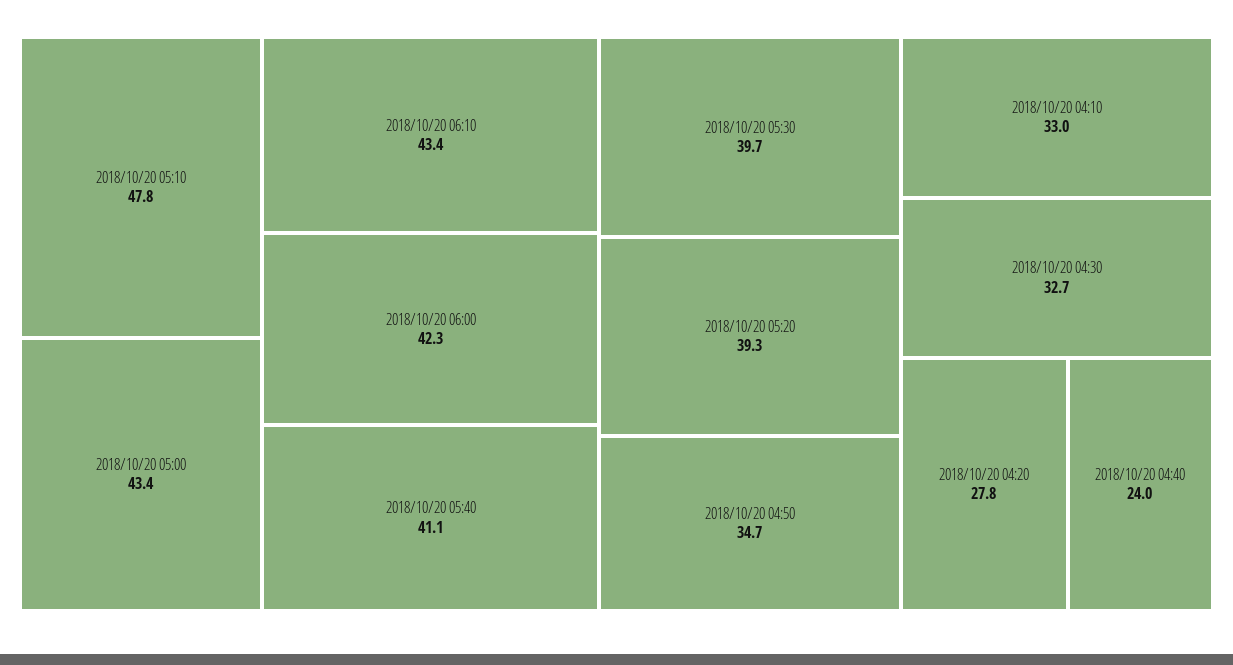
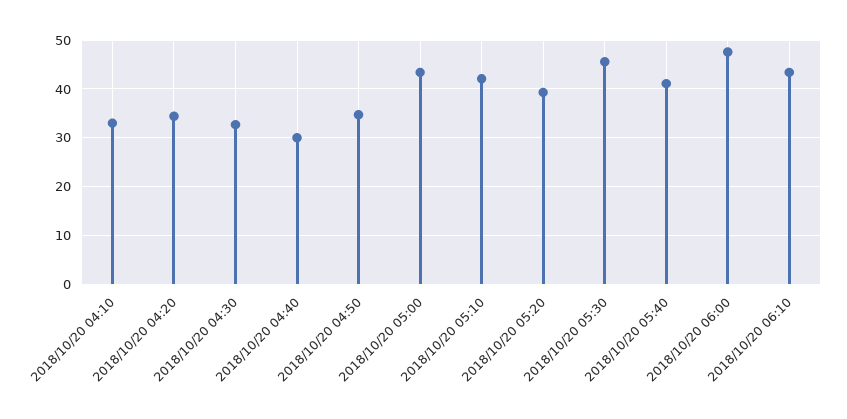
2018/10/20 05:10: 47.8 -> 42
2018/10/20 06:00: 42.3 -> 48
2018/10/20 05:30: 39.7 -> 46
2018/10/20 04:20: 27.8 -> 34
2018/10/20 04:40: 24 -> 30

